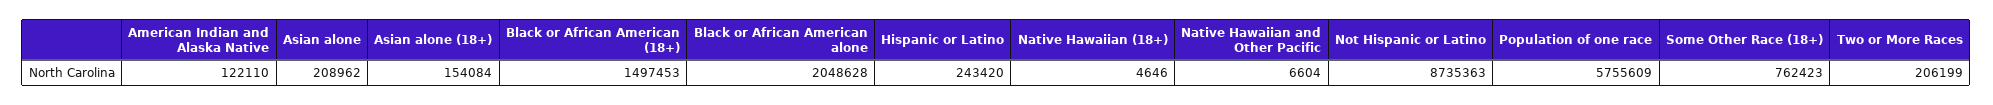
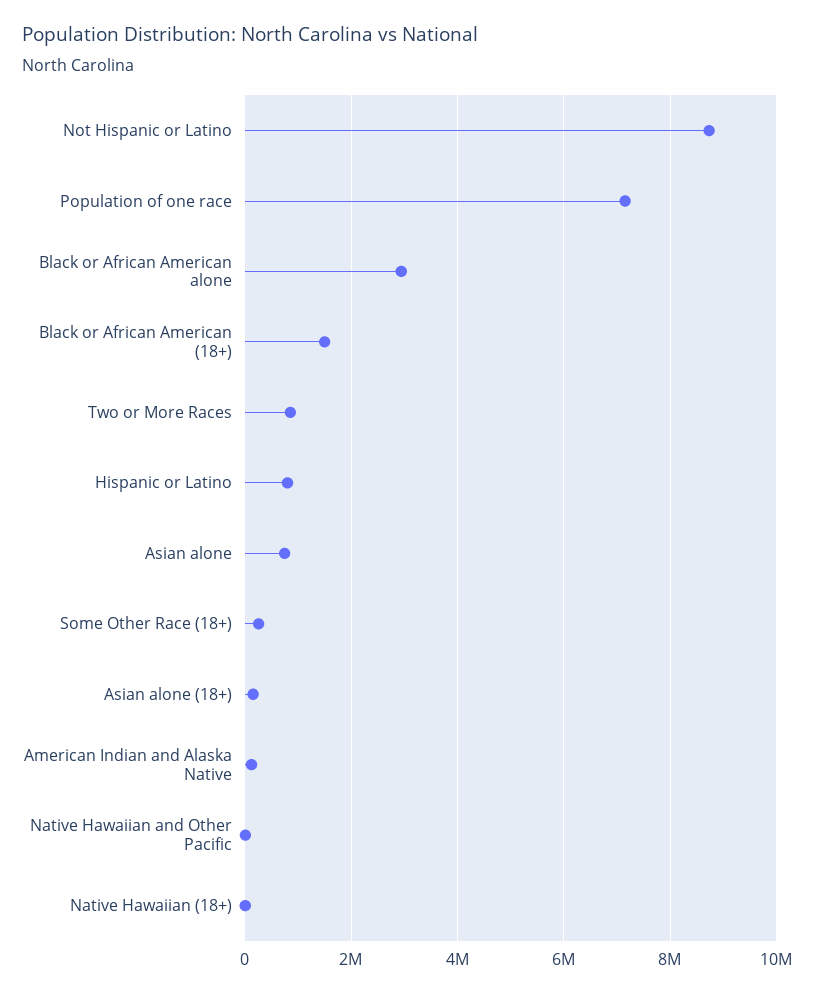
Asian alone: 208962 -> 800000
Black or African American alone: 2048628 -> 3000000
Hispanic or Latino: 243420 -> 800000
Population of one race: 5755609 -> 7200000
Some Other Race (18+): 762423 -> 200000
Two or More Races: 206199 -> 800000

